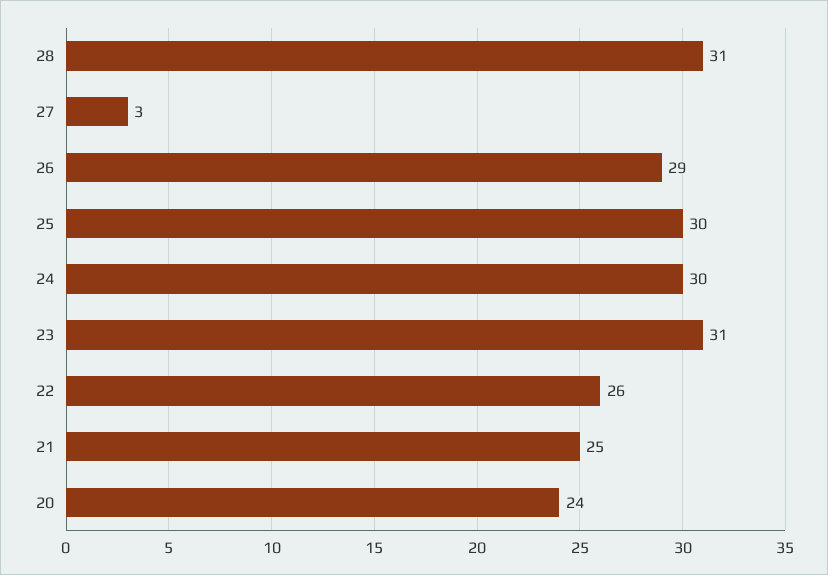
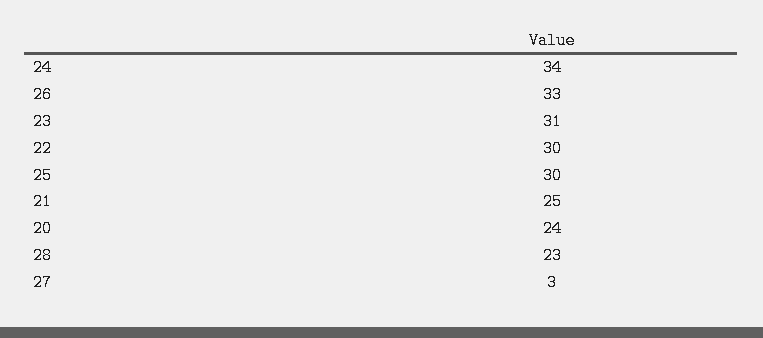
28: 31 -> 23
26: 29 -> 33
24: 30 -> 34
22: 26 -> 30

